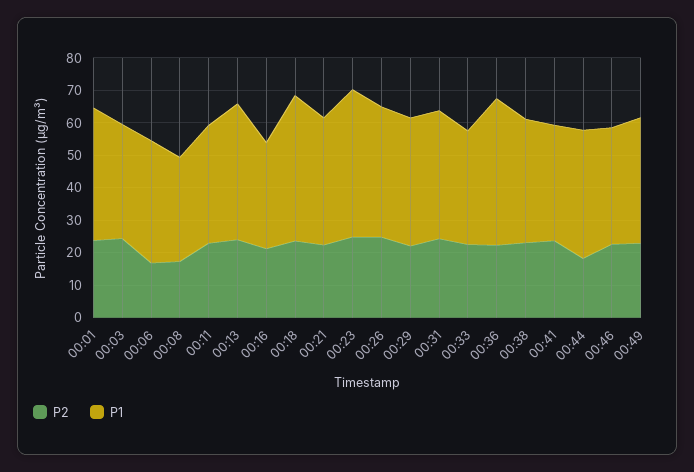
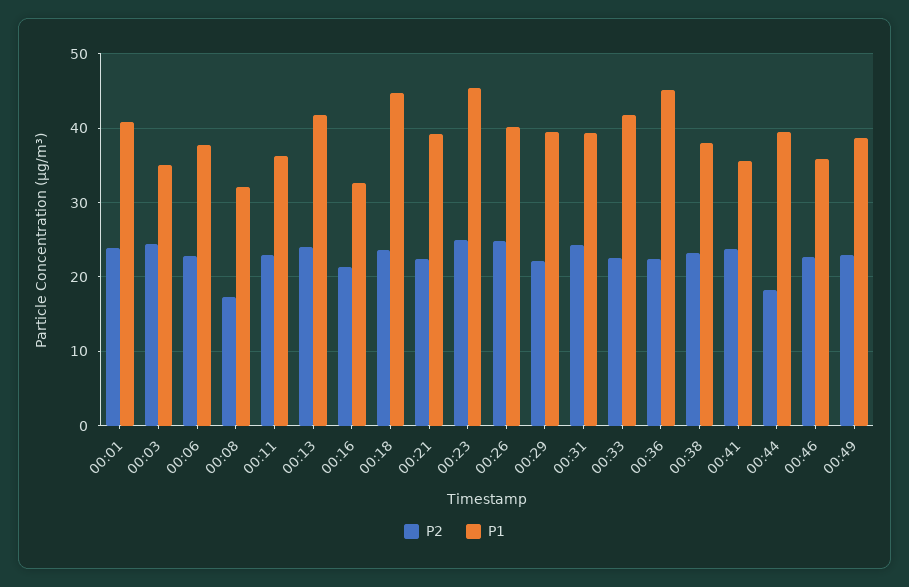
P2, 00:06: 17.5 -> 23
P1, 00:33: 35 -> 42

